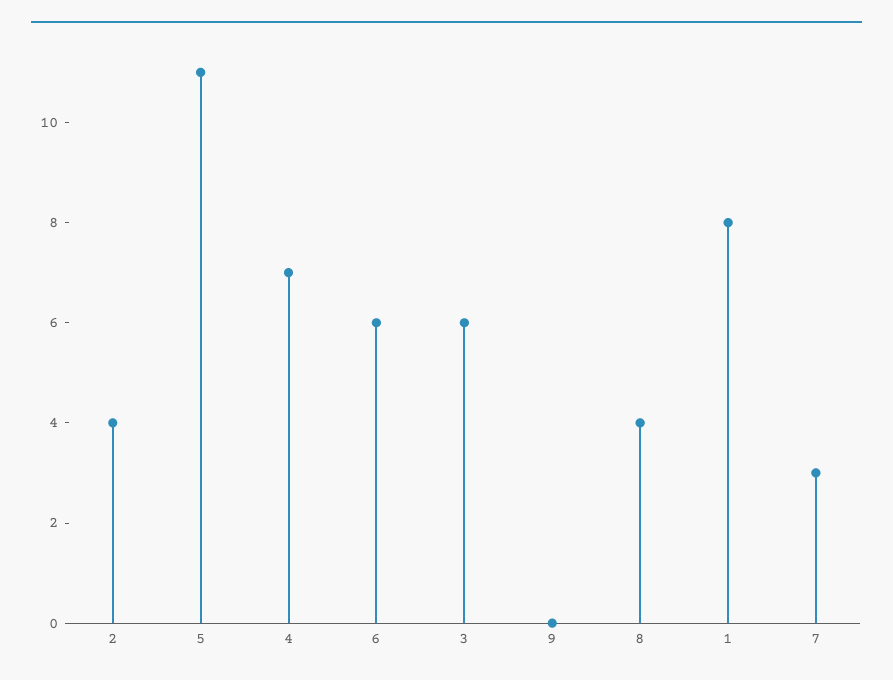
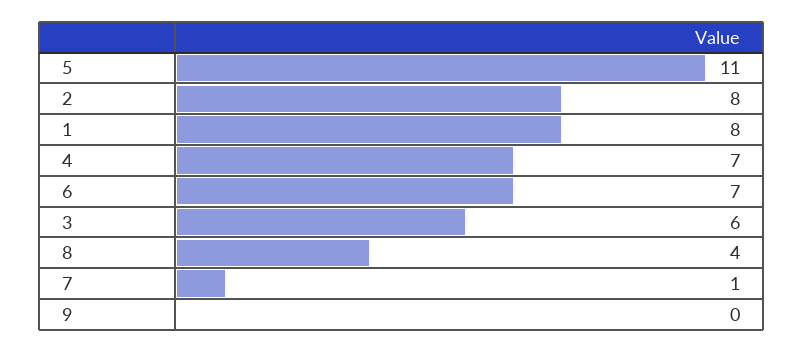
2: 4 -> 8
6: 6 -> 7
7: 3 -> 1

